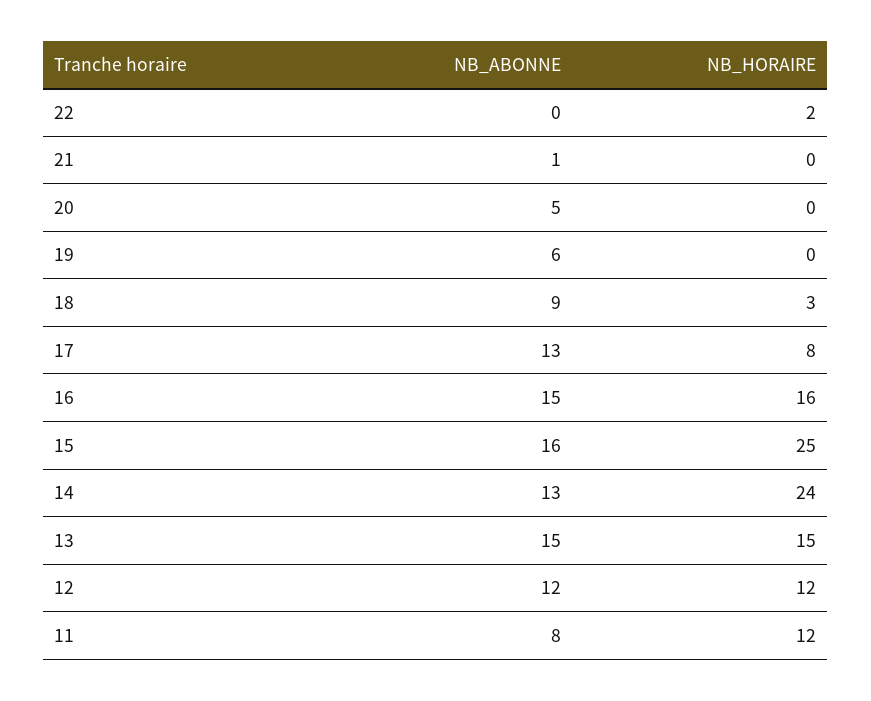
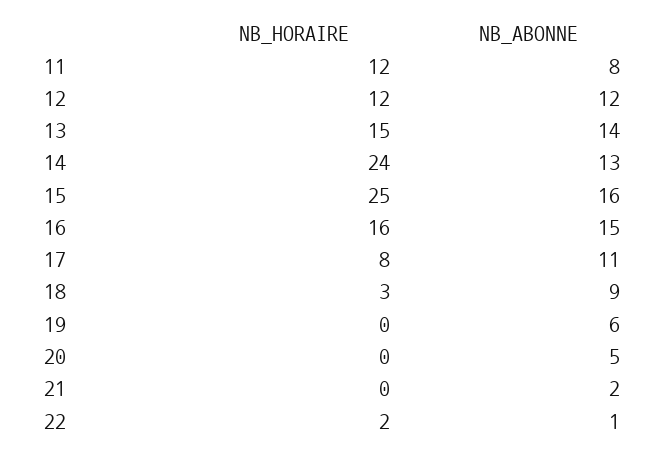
NB_ABONNE, 22: 0 -> 1
NB_ABONNE, 21: 1 -> 2
NB_ABONNE, 17: 13 -> 11
NB_ABONNE, 13: 15 -> 14

